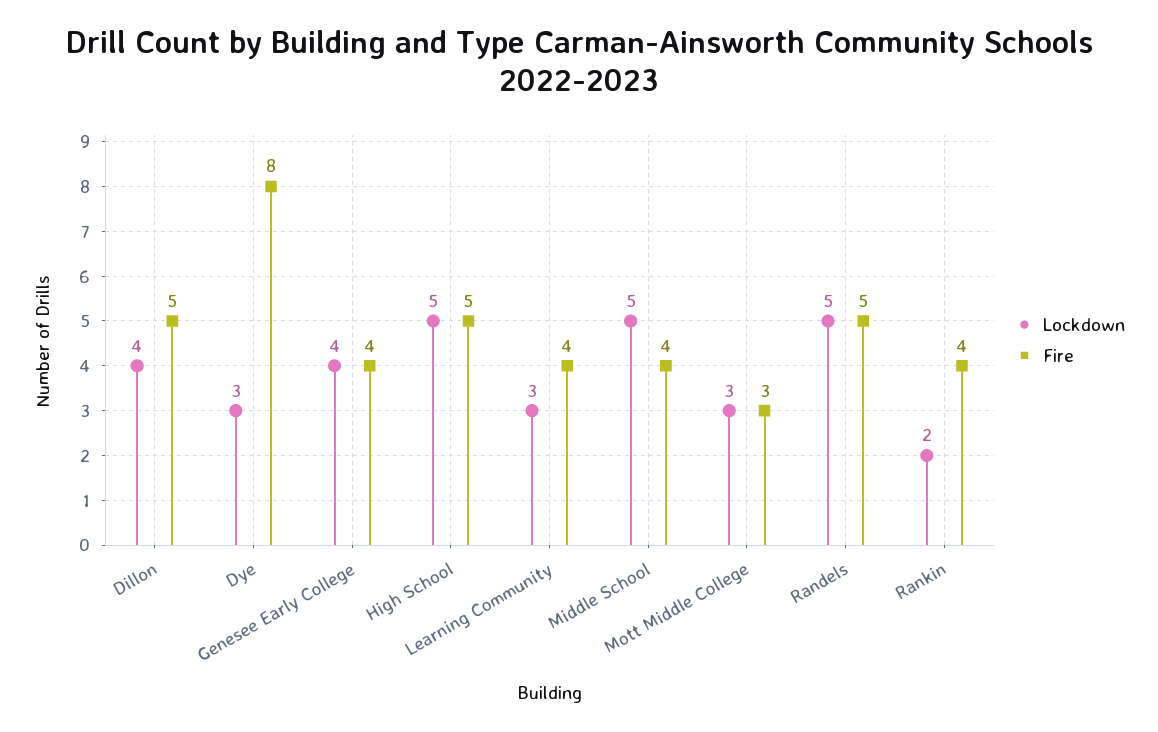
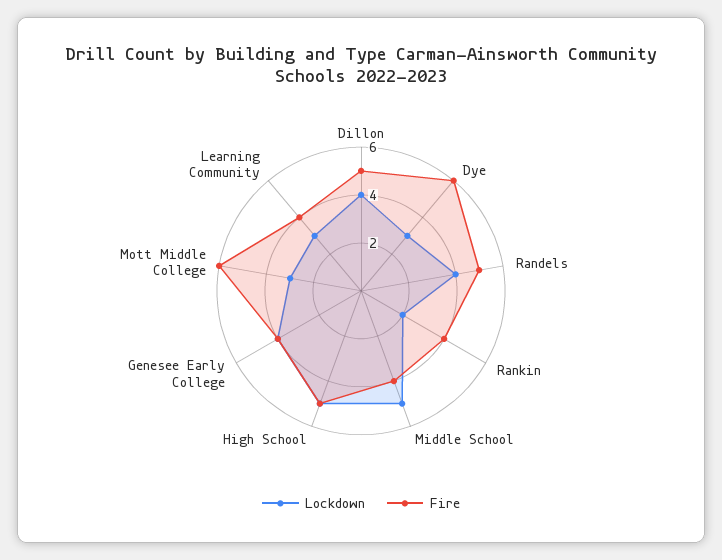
Fire, Dye: 8 -> 6
Fire, Mott Middle College: 3 -> 6
Lockdown, Randels: 5 -> 4

